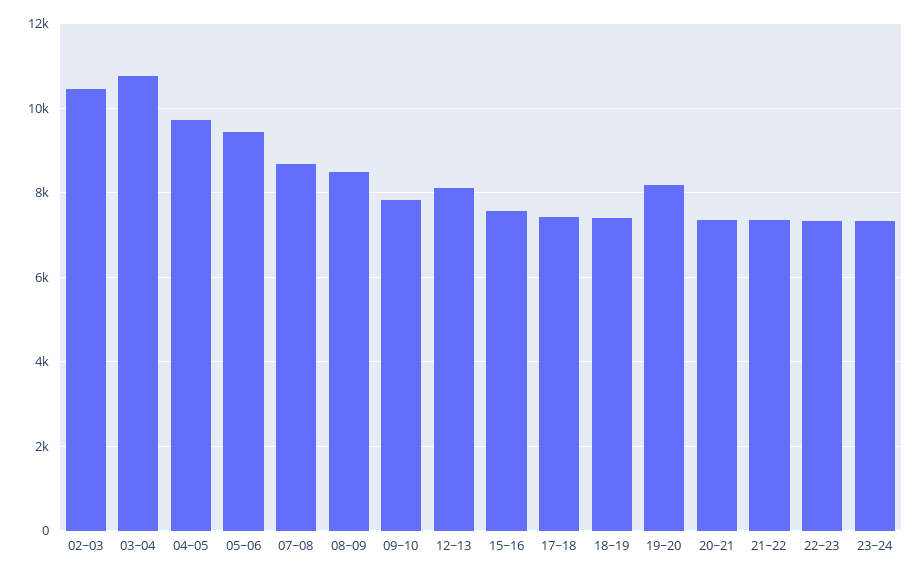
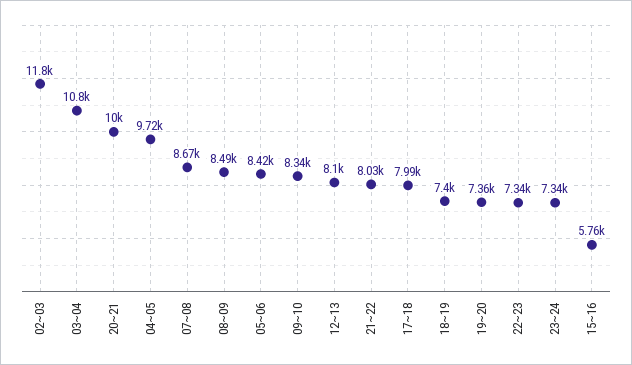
02~03: 10400 -> 11800
05~06: 9400 -> 8420
09~10: 7800 -> 8340
15~16: 7600 -> 5760
17~18: 7400 -> 7990
19~20: 8200 -> 7360
20~21: 7400 -> 10000
21~22: 7400 -> 8030

